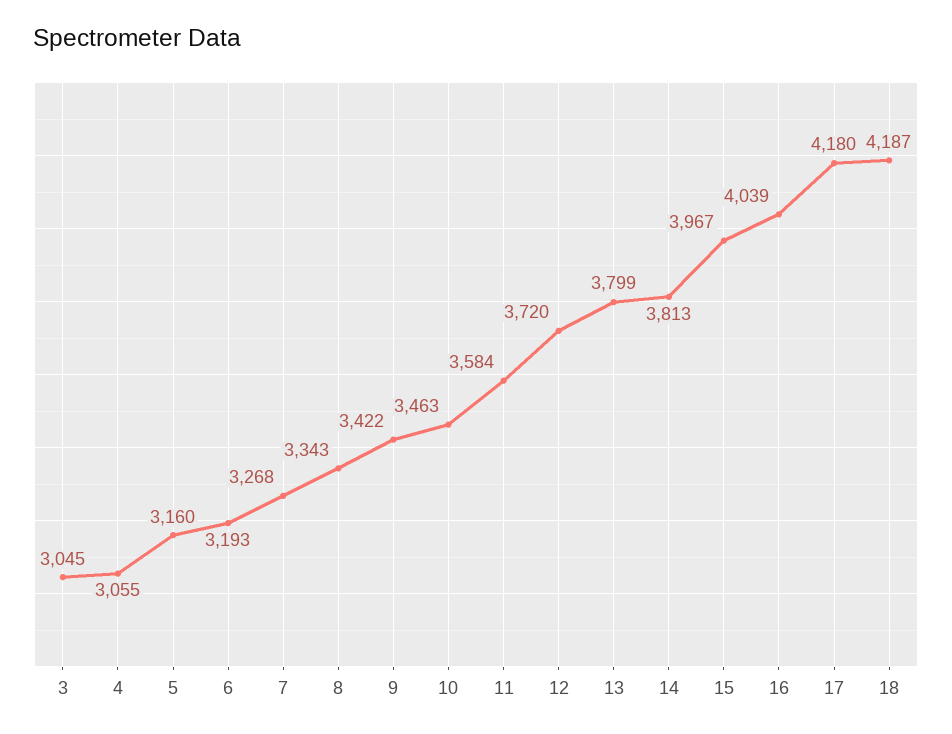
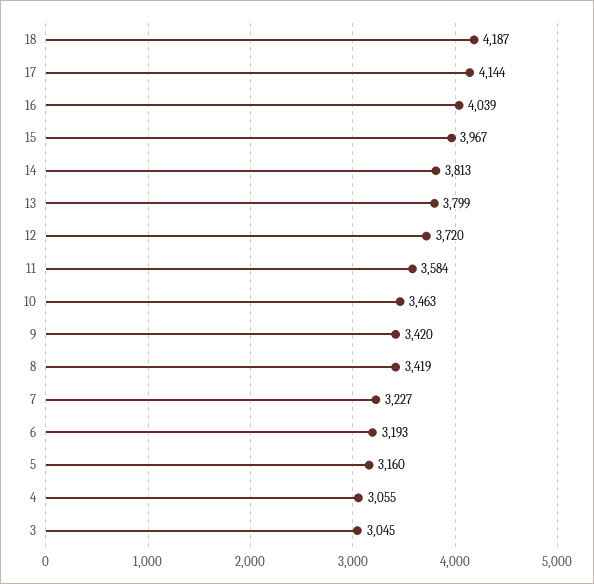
7: 3268 -> 3227
8: 3343 -> 3419
9: 3422 -> 3420
17: 4180 -> 4144

